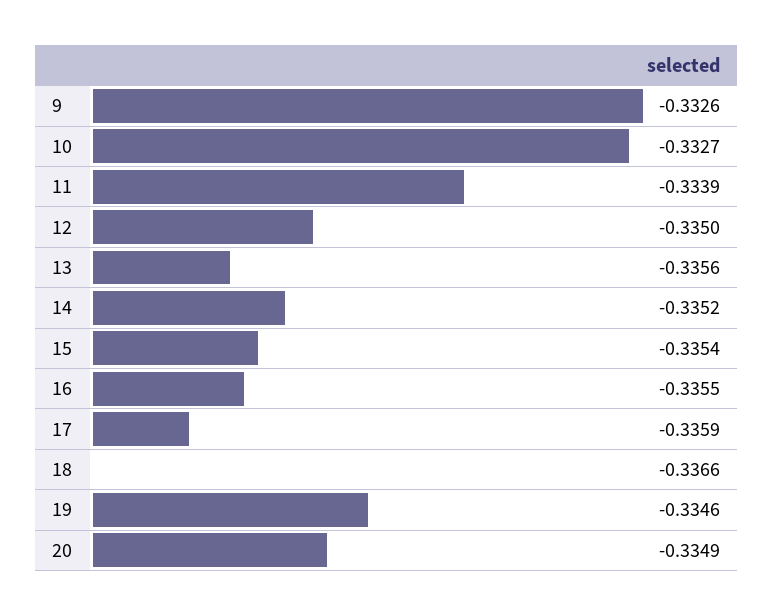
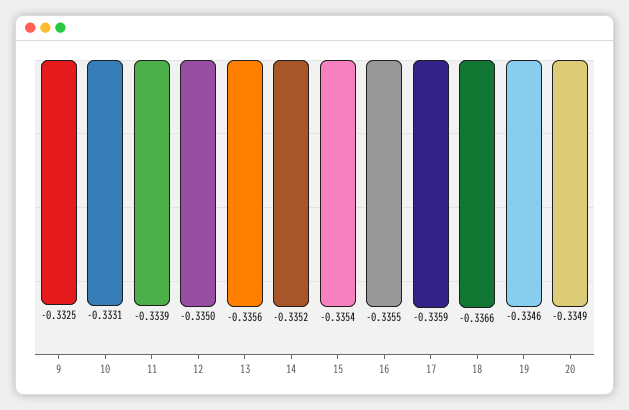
9: -0.3326 -> -0.3325
10: -0.3327 -> -0.3331

